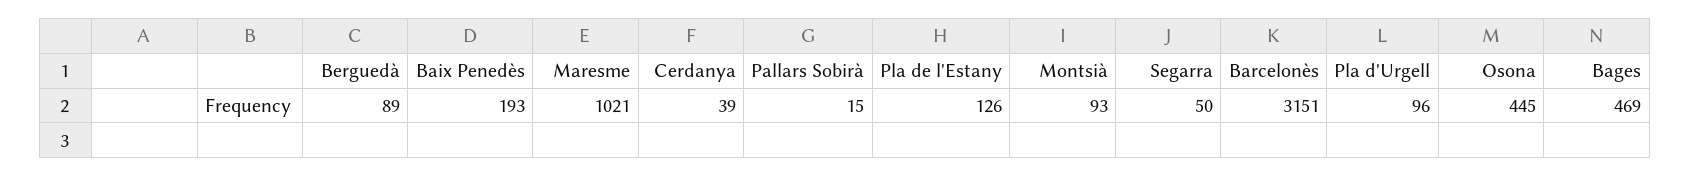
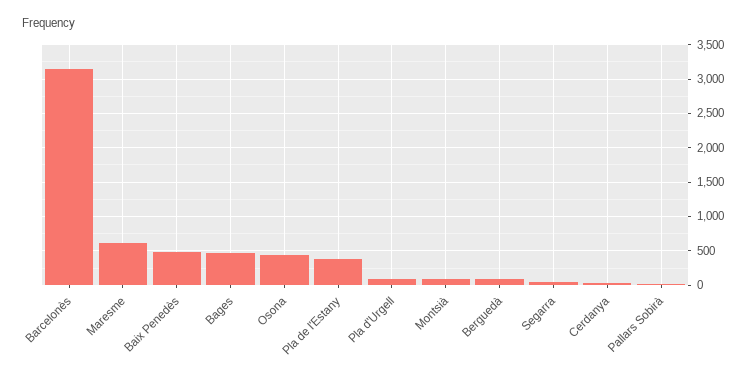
Baix Penedès: 193 -> 500
Maresme: 1021 -> 600
Pla de l'Estany: 126 -> 400

